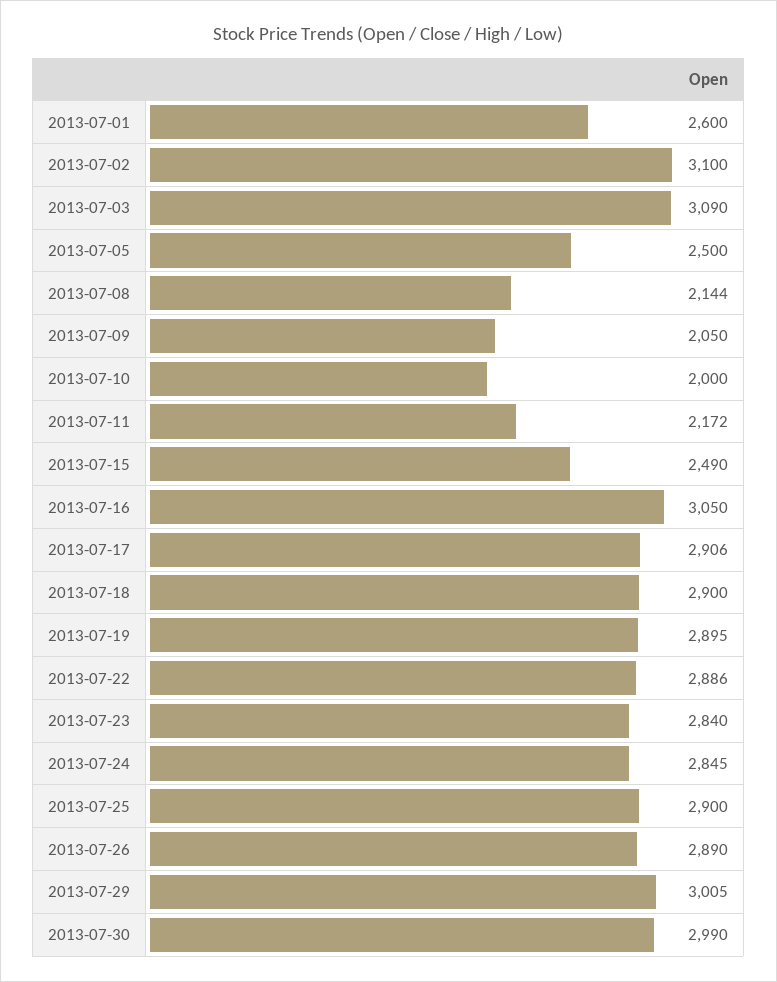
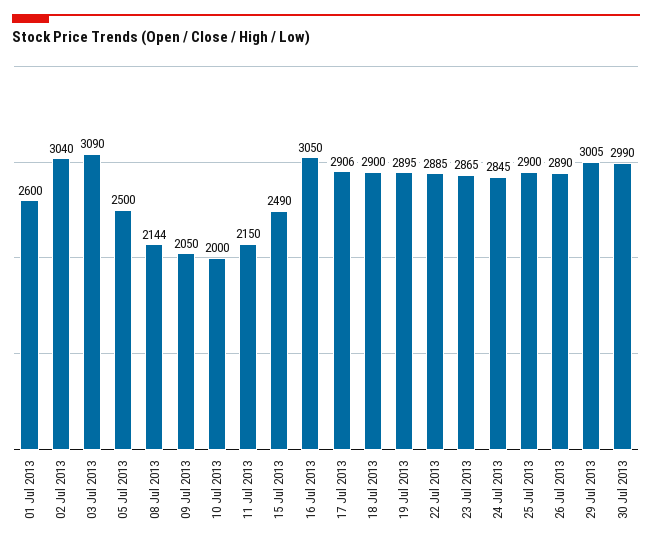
2013-07-02: 3100 -> 3040
2013-07-11: 2172 -> 2150
2013-07-22: 2886 -> 2885
2013-07-23: 2840 -> 2865

